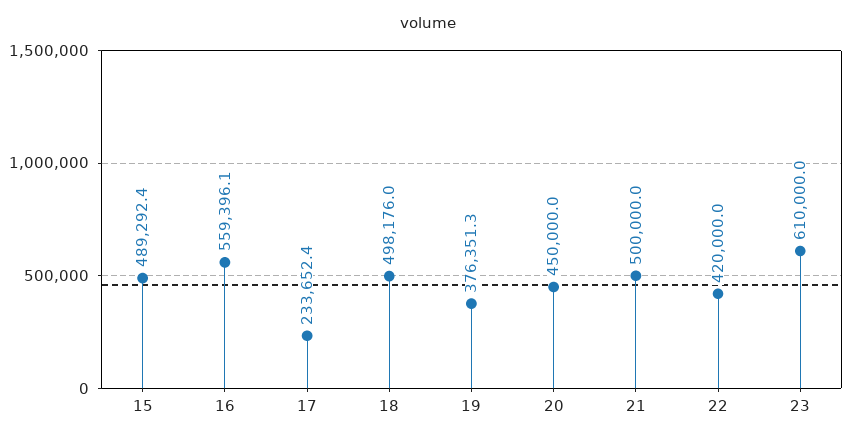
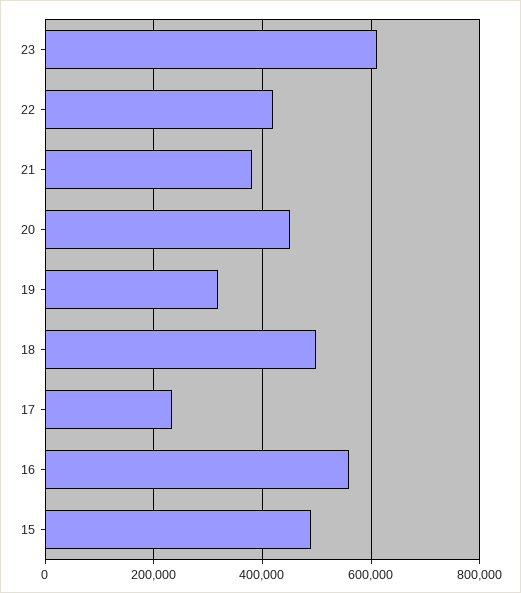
19: 376351.3 -> 320000
21: 500000 -> 380000

